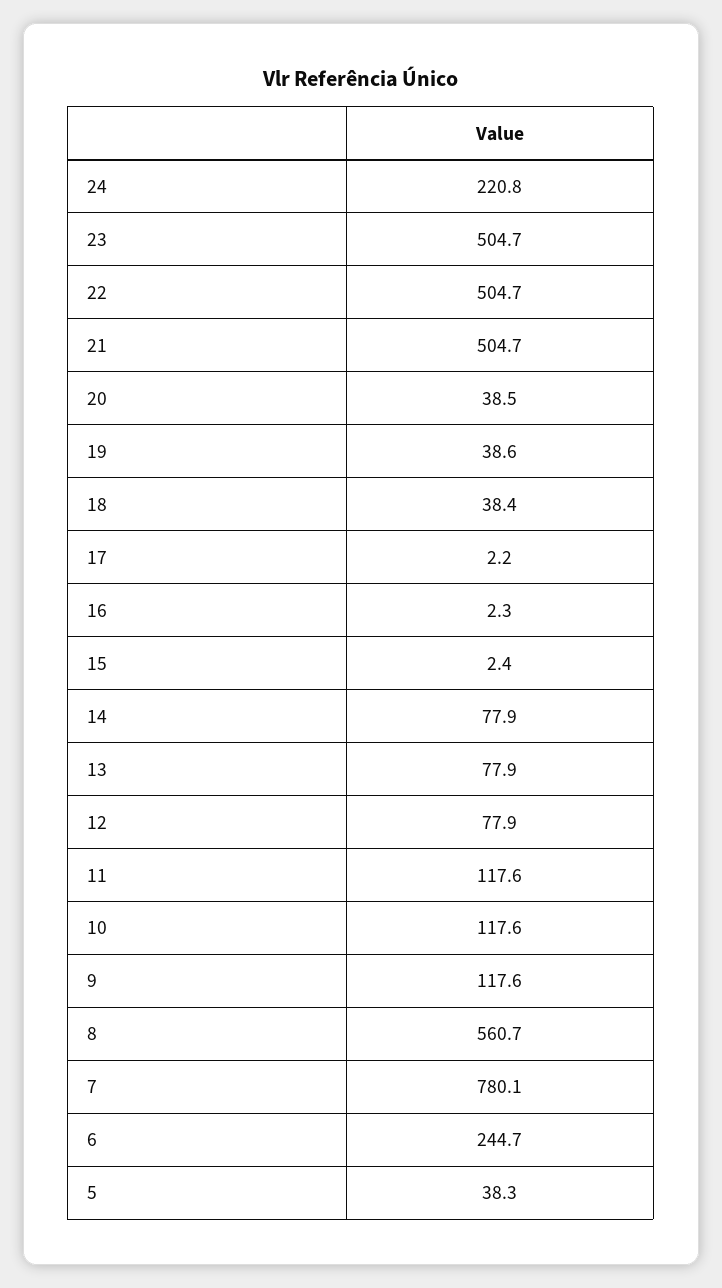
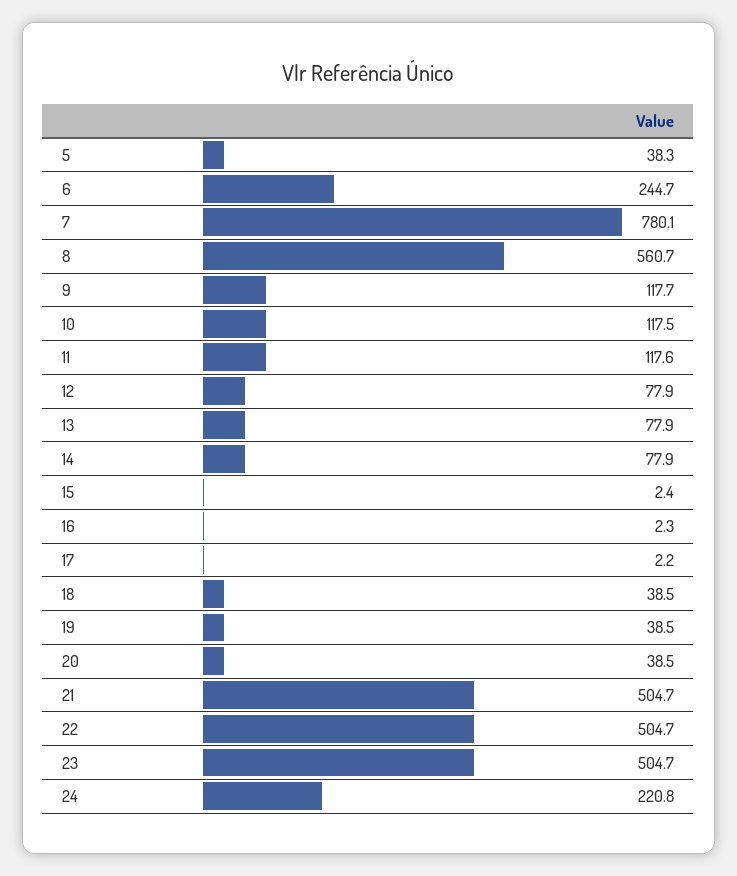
19: 38.6 -> 38.5
18: 38.4 -> 38.5
10: 117.6 -> 117.5
9: 117.6 -> 117.7

